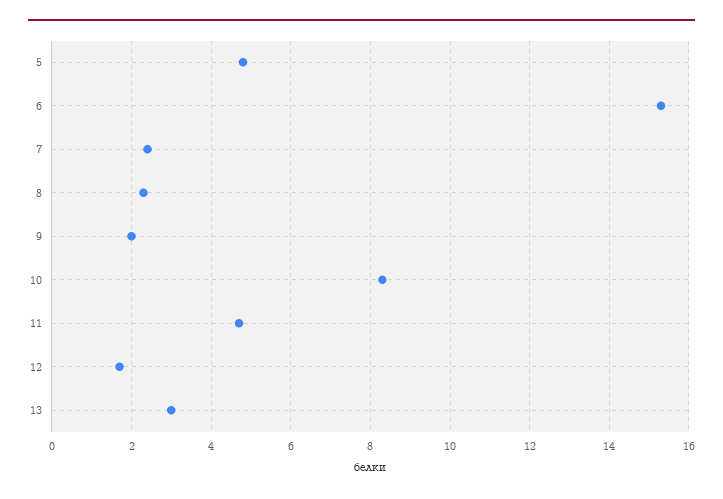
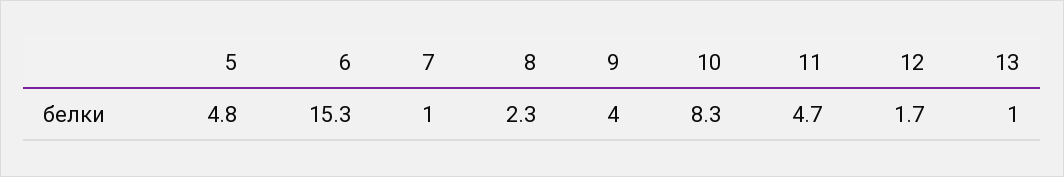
7: 2.5 -> 1
9: 2 -> 4
13: 3 -> 1

